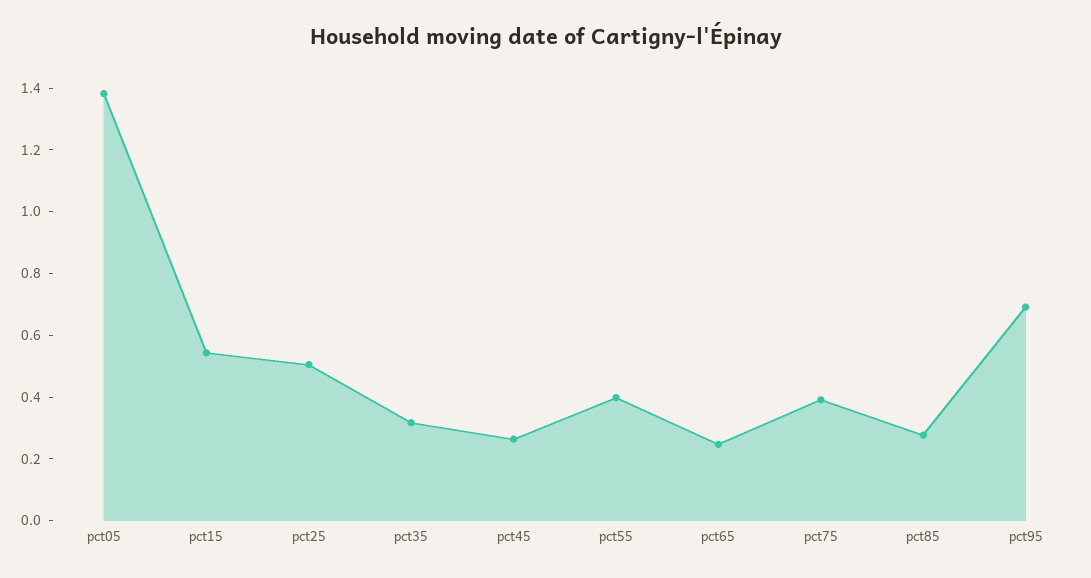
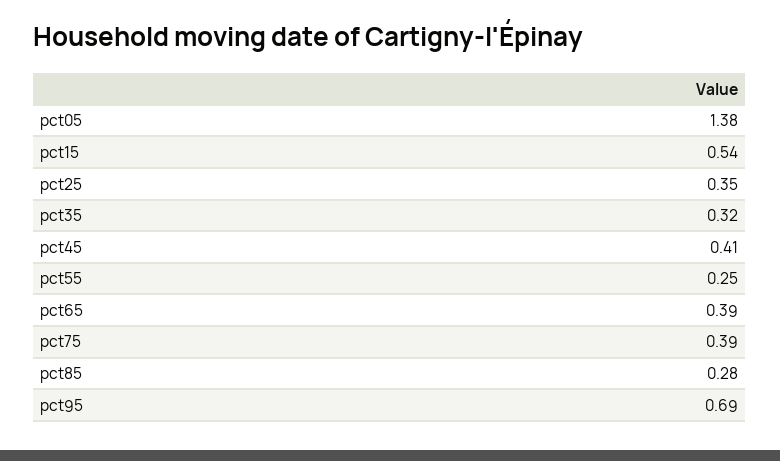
pct25: 0.5 -> 0.35
pct45: 0.25 -> 0.41
pct55: 0.4 -> 0.25
pct65: 0.25 -> 0.39

